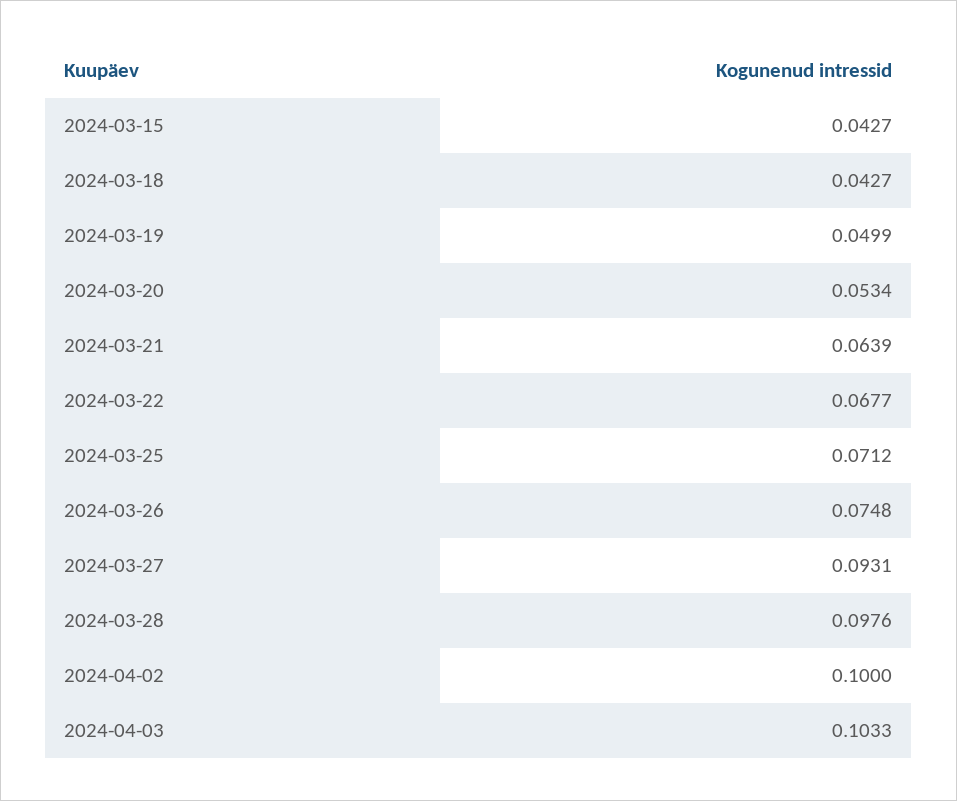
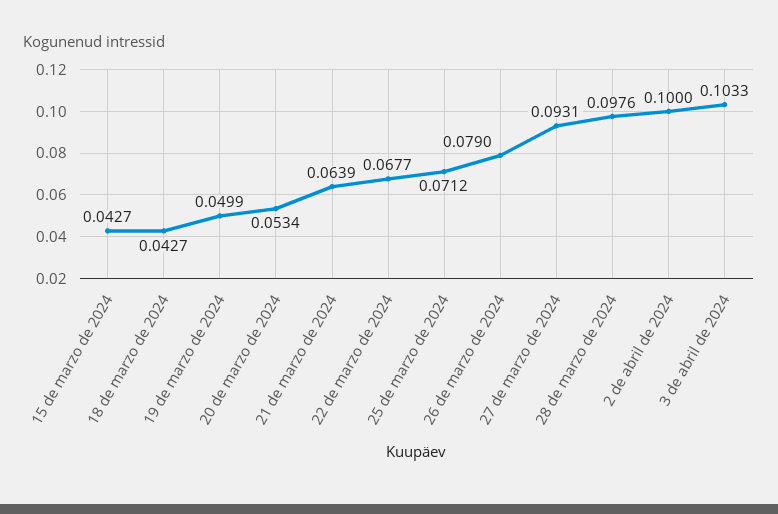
2024-03-26: 0.0748 -> 0.079

